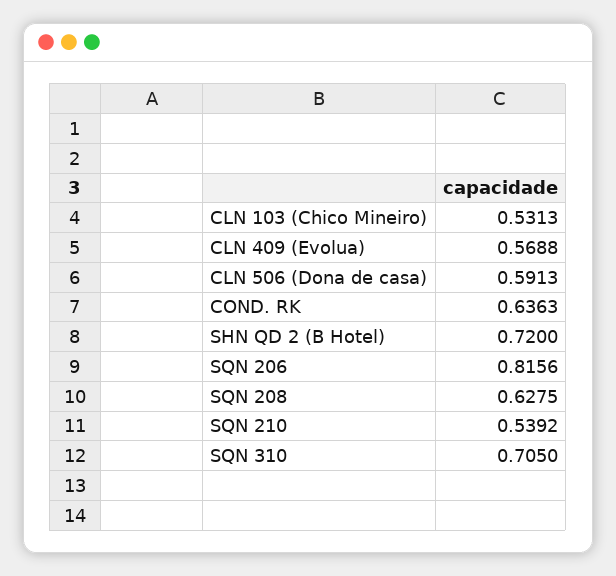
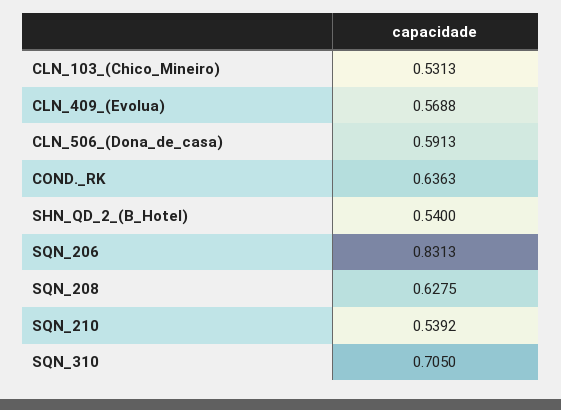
SHN QD 2 (B Hotel): 0.72 -> 0.54
SQN 206: 0.8156 -> 0.8313

